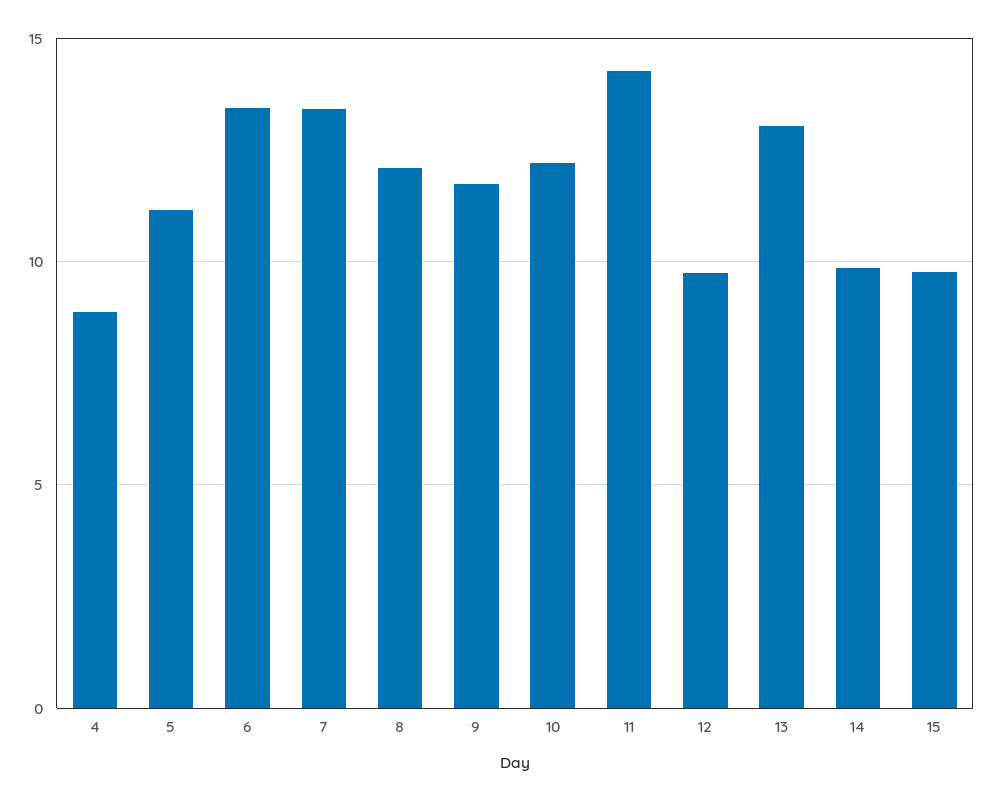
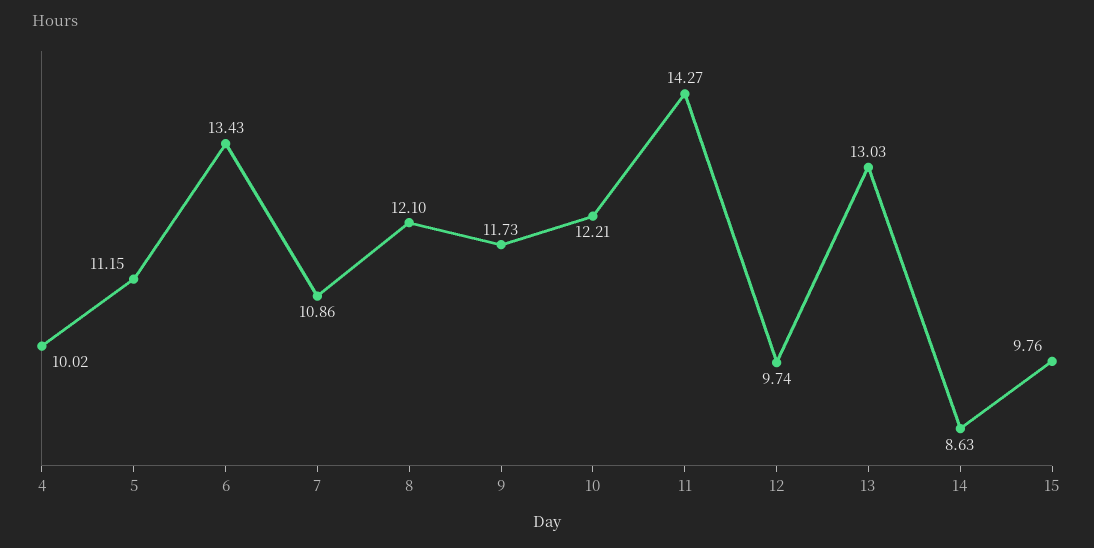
4: 9 -> 10.02
7: 13.5 -> 10.86
14: 10 -> 8.63

